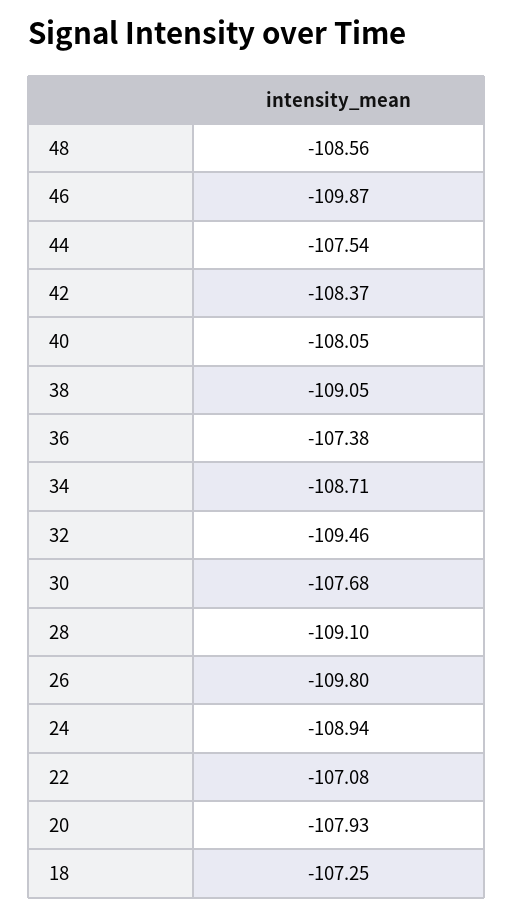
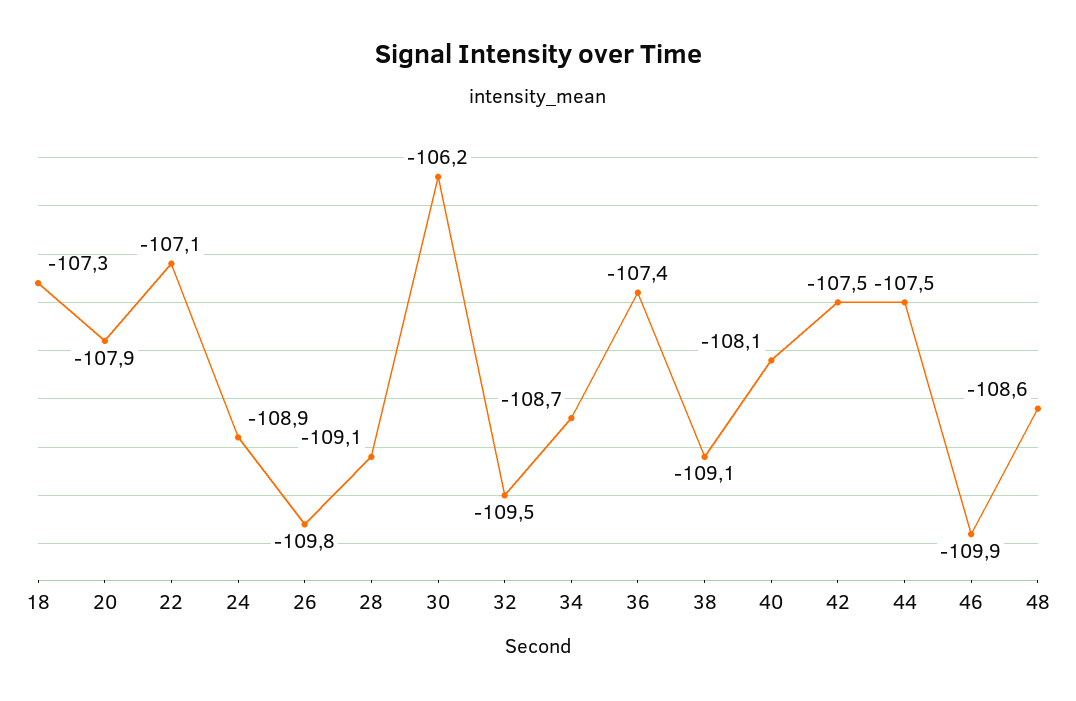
42: -108.37 -> -107.5
30: -107.68 -> -106.2

